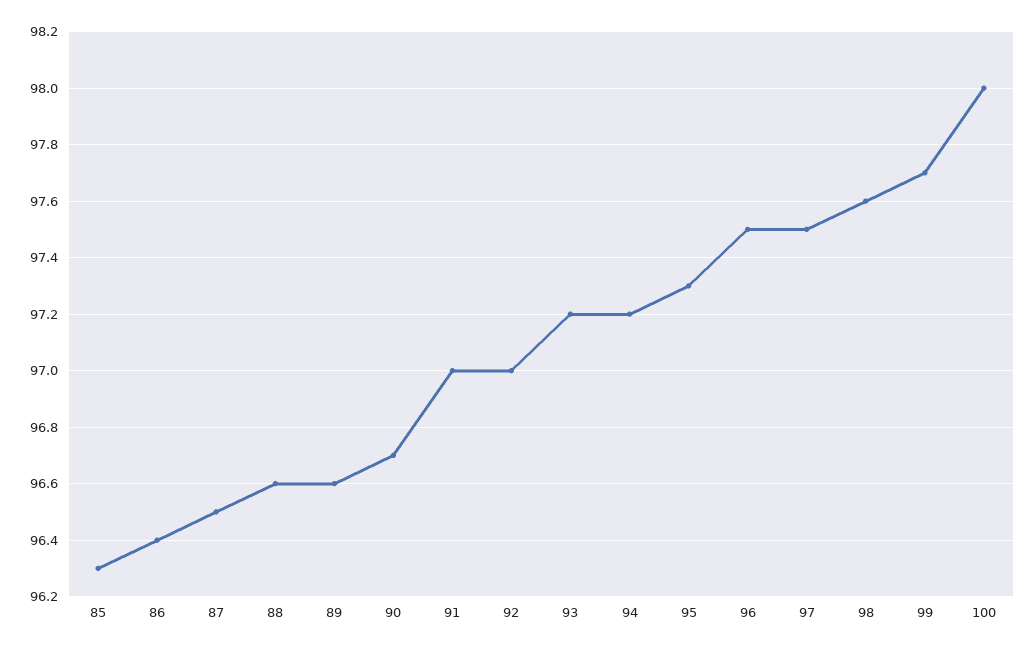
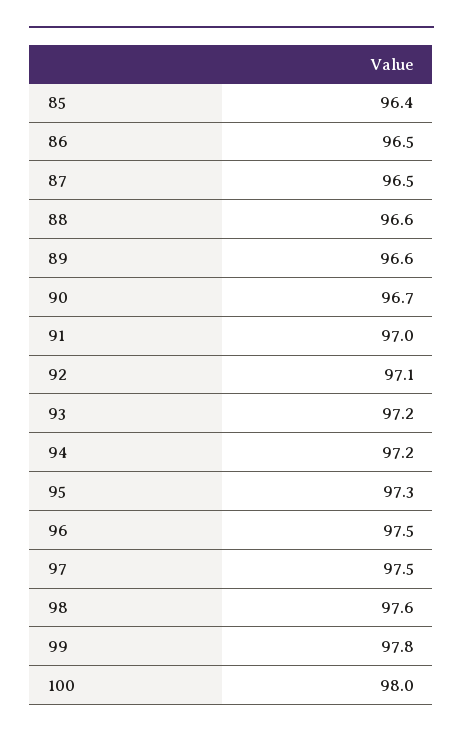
85: 96.3 -> 96.4
86: 96.4 -> 96.5
92: 97 -> 97.1
99: 97.7 -> 97.8

